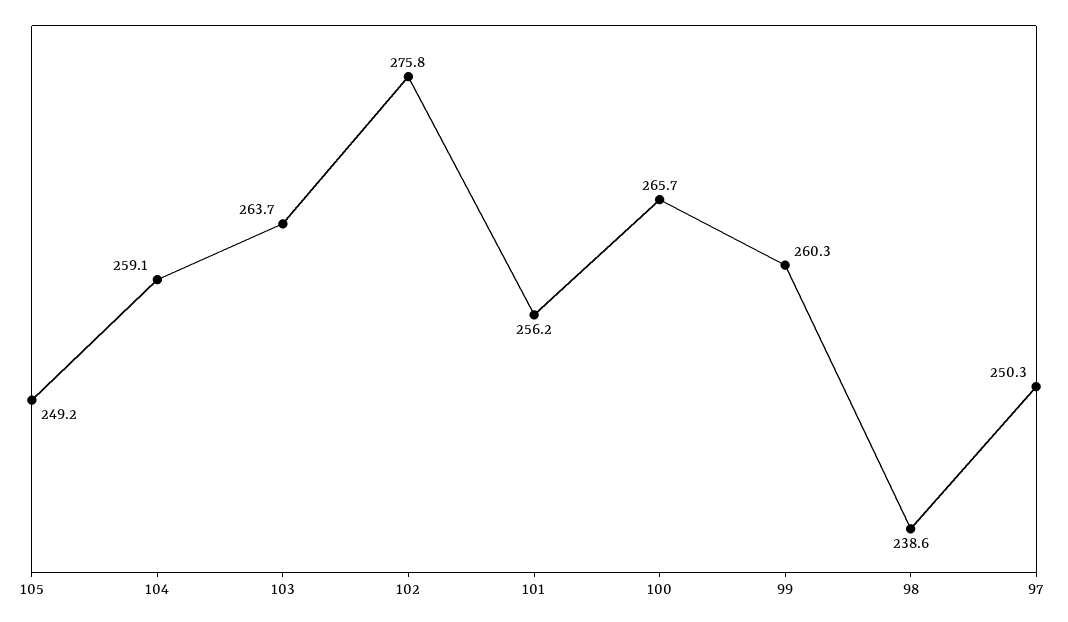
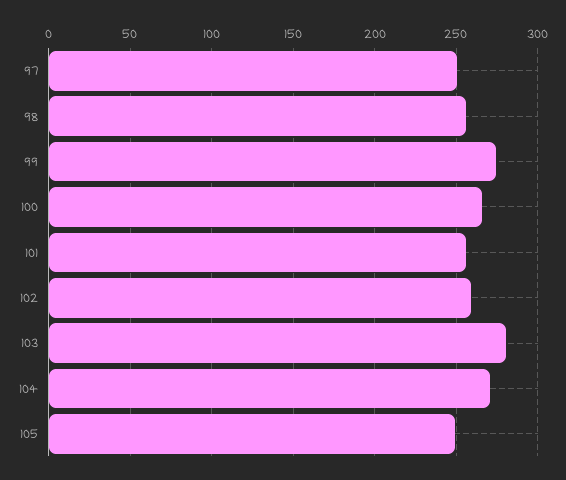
104: 259.1 -> 270
103: 263.7 -> 280
102: 275.8 -> 260
99: 260.3 -> 275
98: 238.6 -> 255

